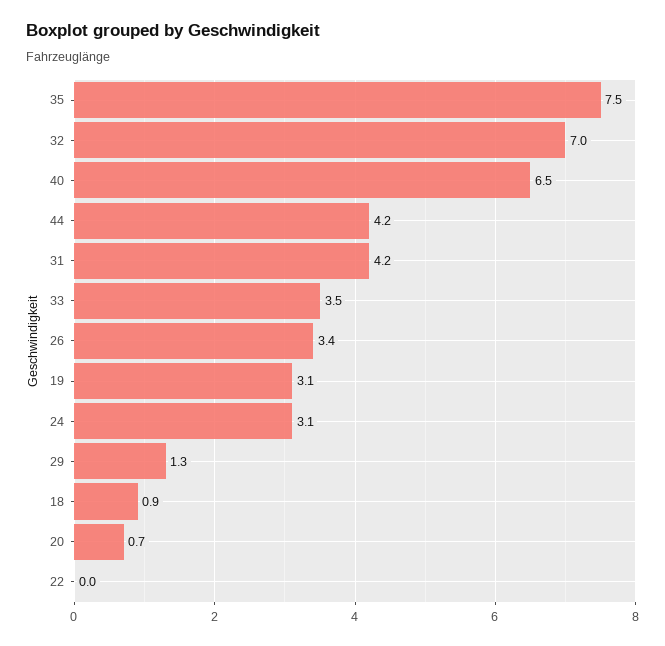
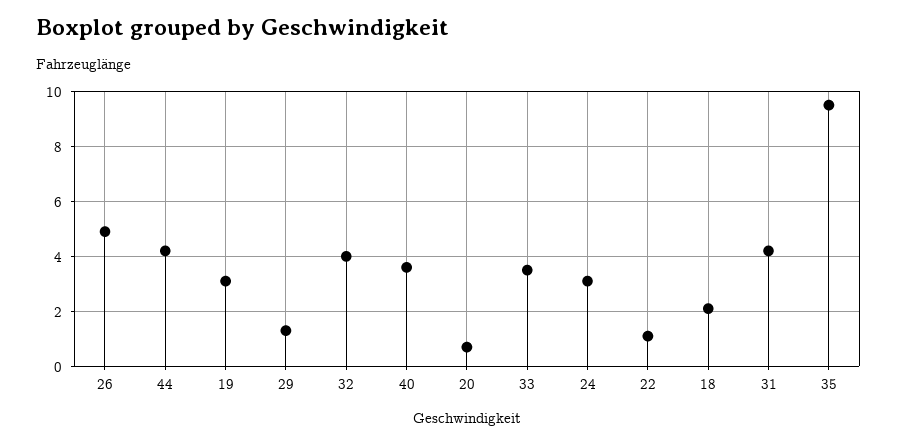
35: 7.5 -> 9.5
32: 7 -> 4
40: 6.5 -> 3.5
26: 3.4 -> 5
18: 0.9 -> 2
22: 0 -> 1

